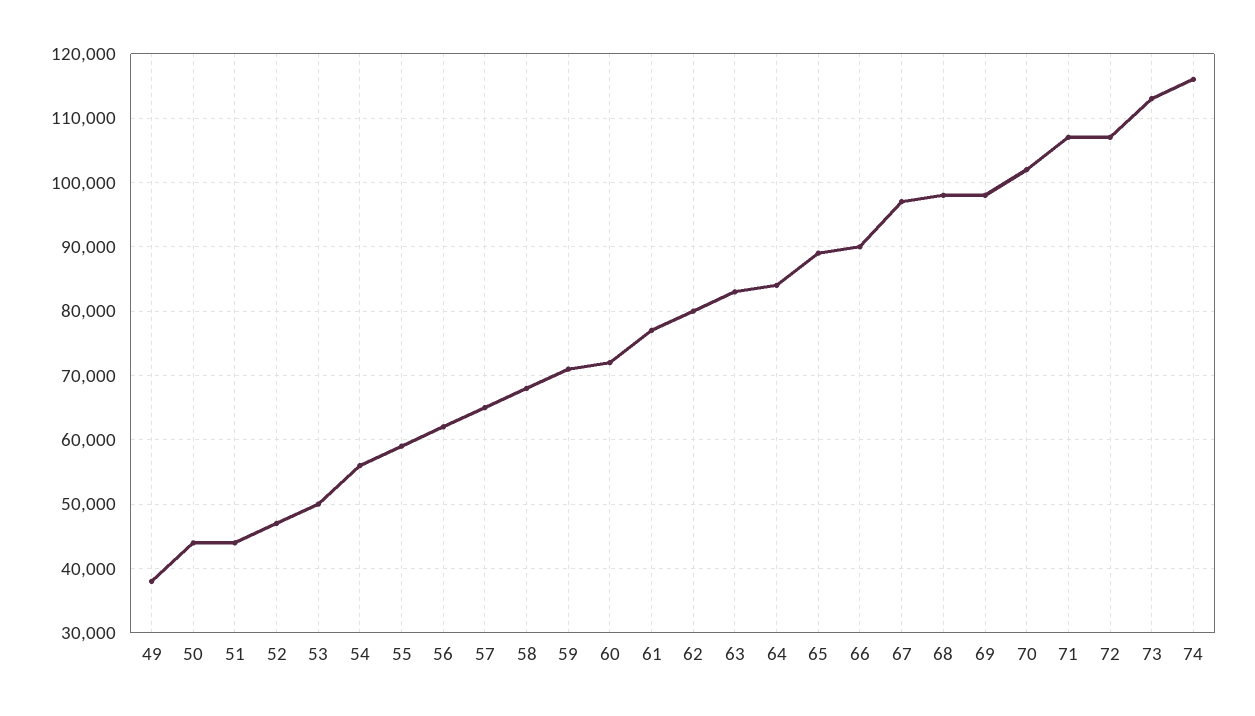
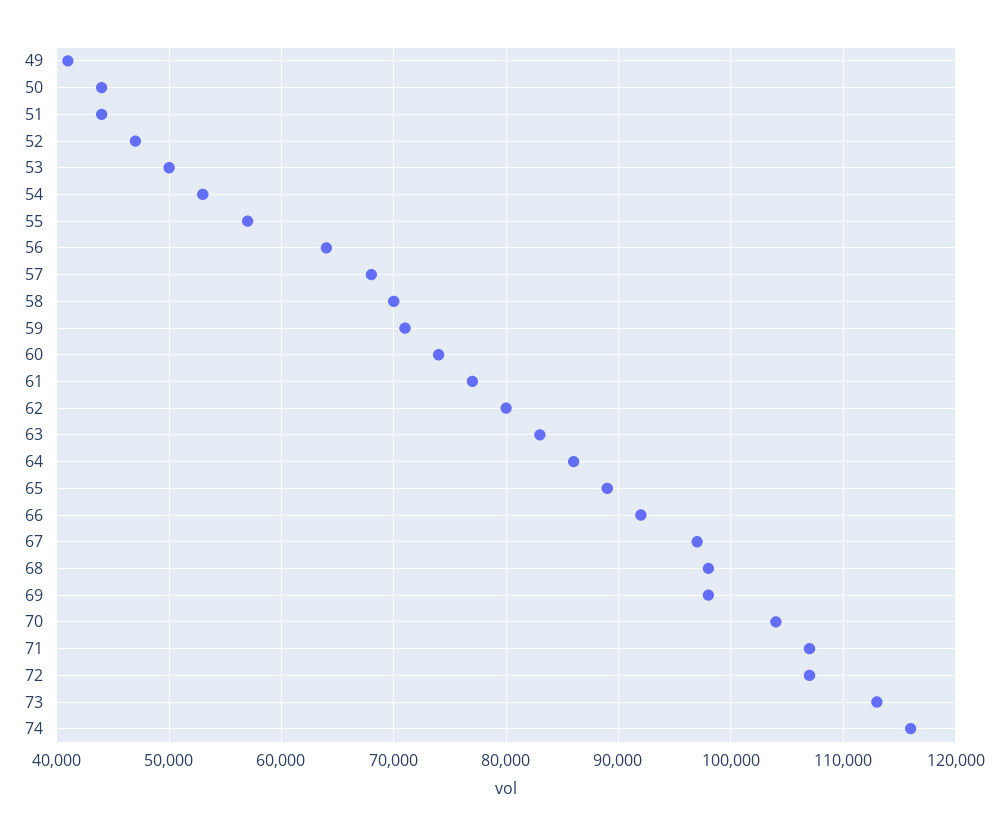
49: 38000 -> 41000
54: 56000 -> 53000
55: 59000 -> 57000
56: 62000 -> 64000
57: 65000 -> 68000
58: 68000 -> 70000
60: 72000 -> 74000
64: 84000 -> 86000
66: 90000 -> 92000
70: 102000 -> 104000

